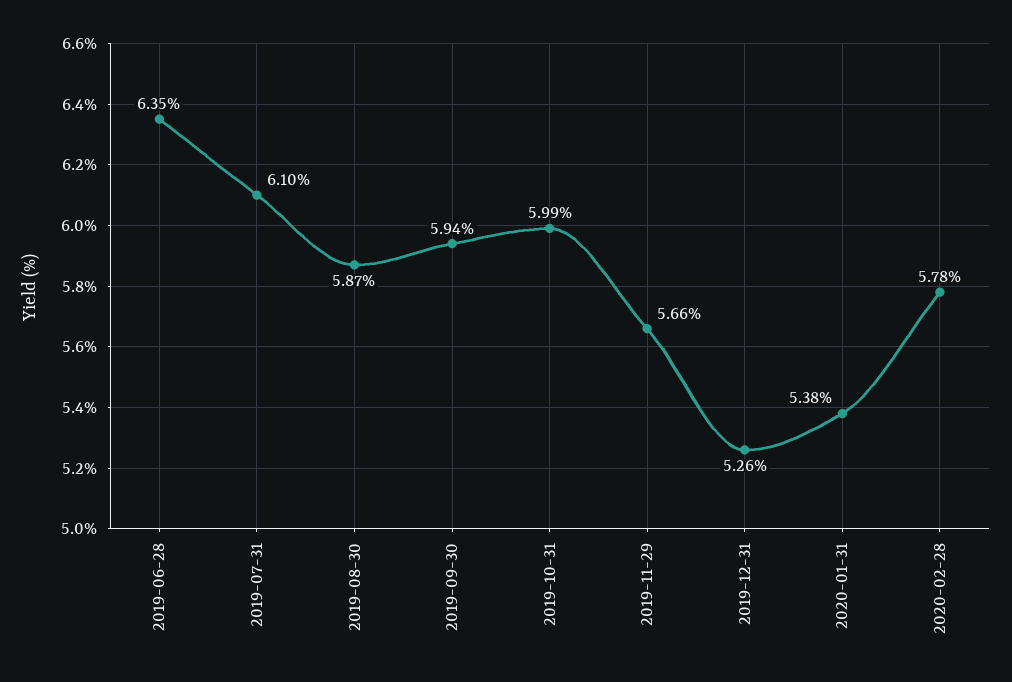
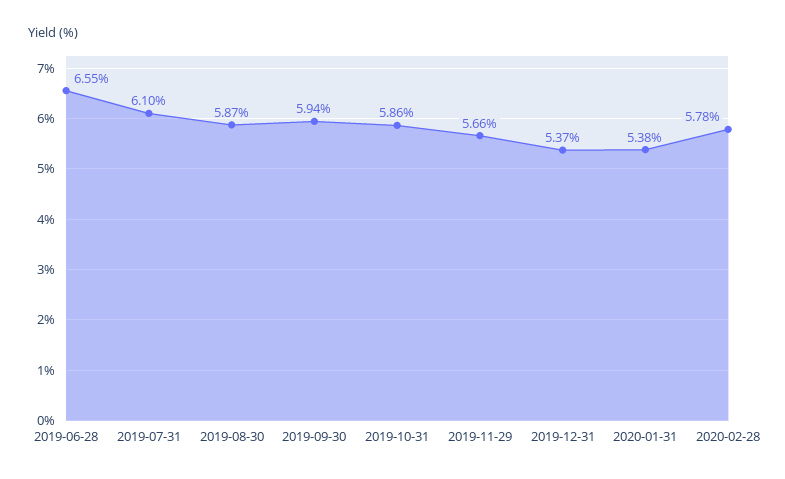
2019-06-28: 6.35 -> 6.55
2019-10-31: 5.99 -> 5.86
2019-12-31: 5.26 -> 5.37

